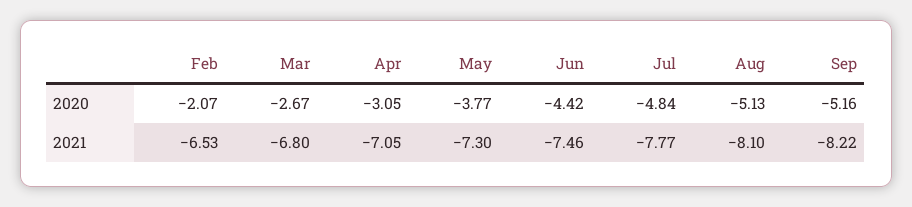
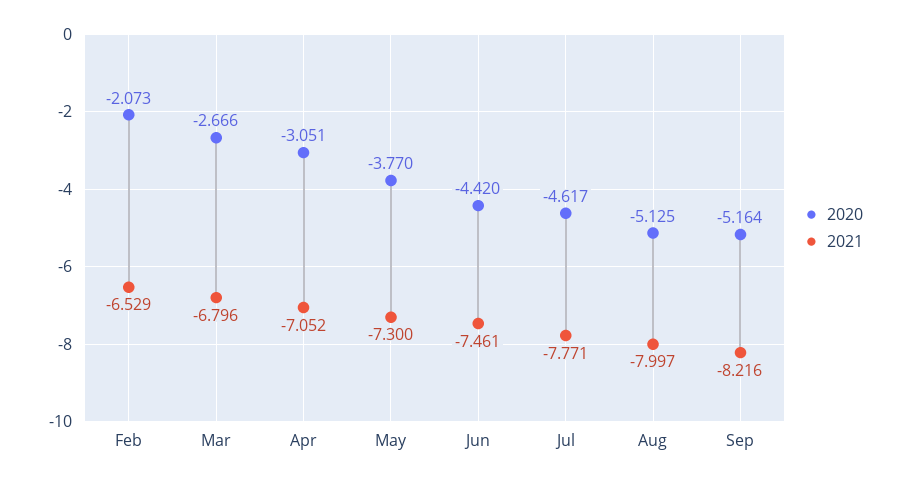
2020, Jul: -4.84 -> -4.617
2021, Aug: -8.1 -> -7.997

